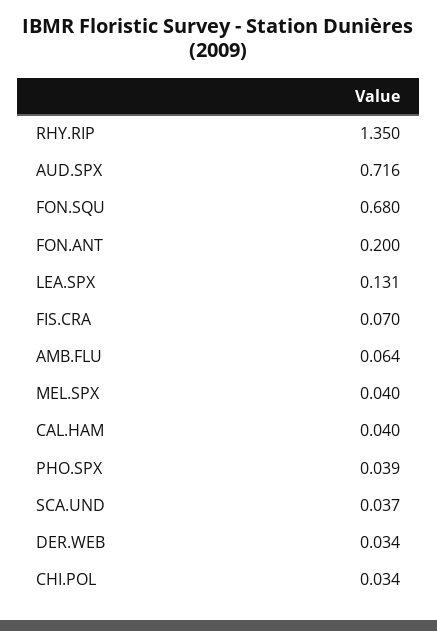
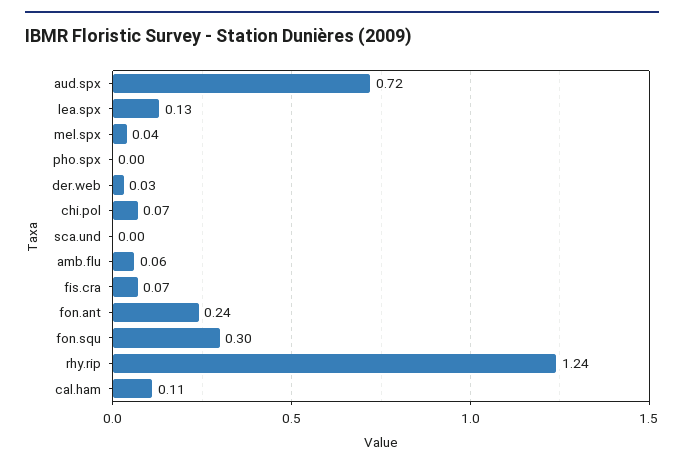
RHY.RIP: 1.35 -> 1.24
FON.SQU: 0.68 -> 0.3
FON.ANT: 0.2 -> 0.24
CAL.HAM: 0.04 -> 0.11
PHO.SPX: 0.039 -> 0
SCA.UND: 0.037 -> 0
CHI.POL: 0.034 -> 0.07

